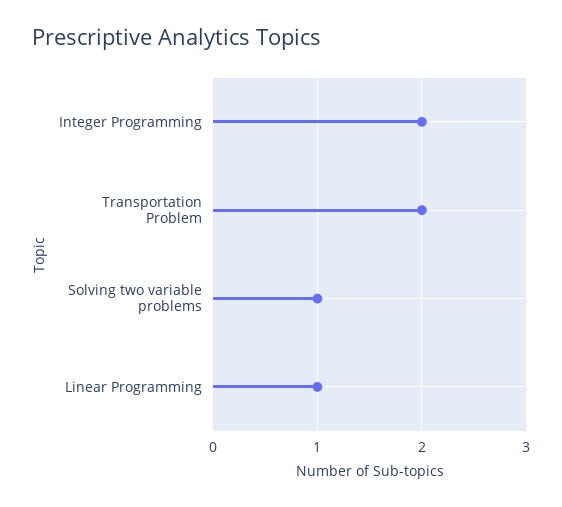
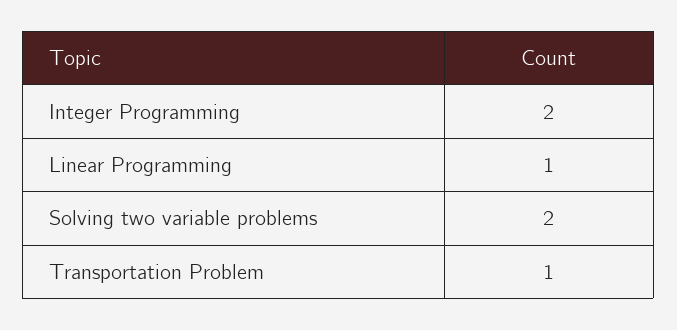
Transportation Problem: 2 -> 1
Solving two variable problems: 1 -> 2

